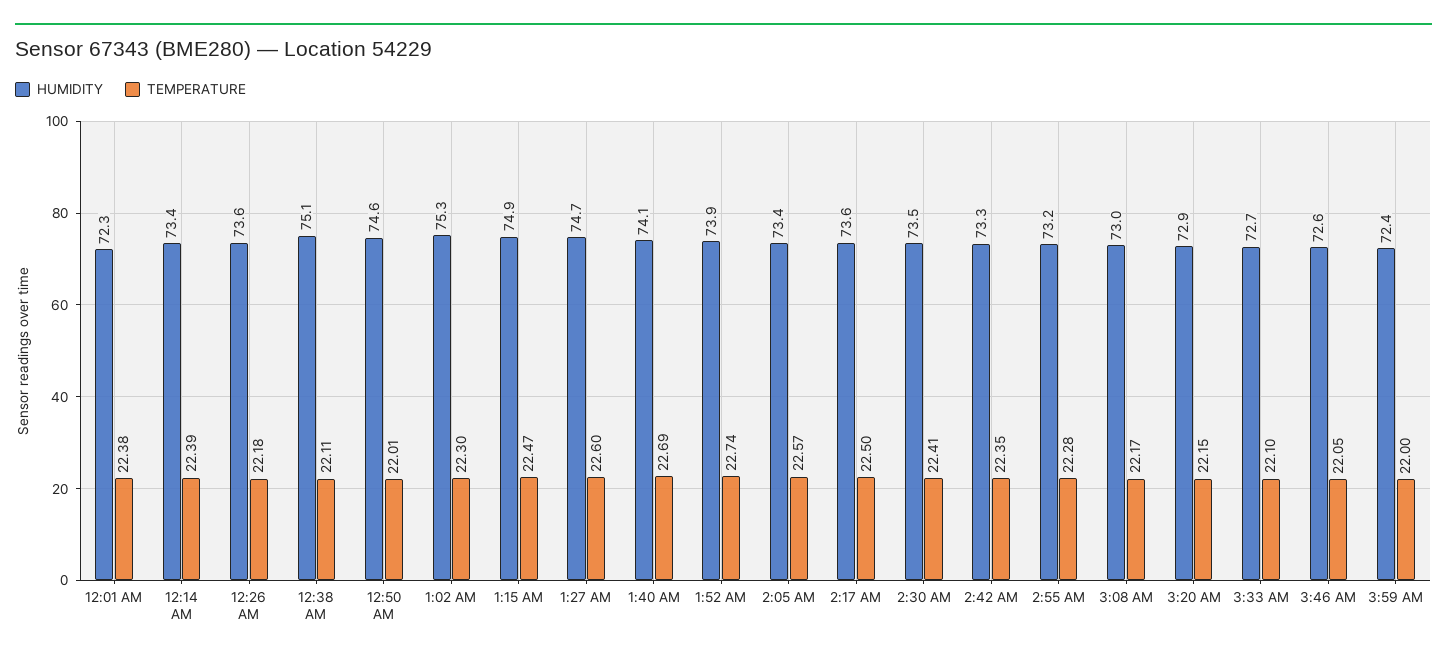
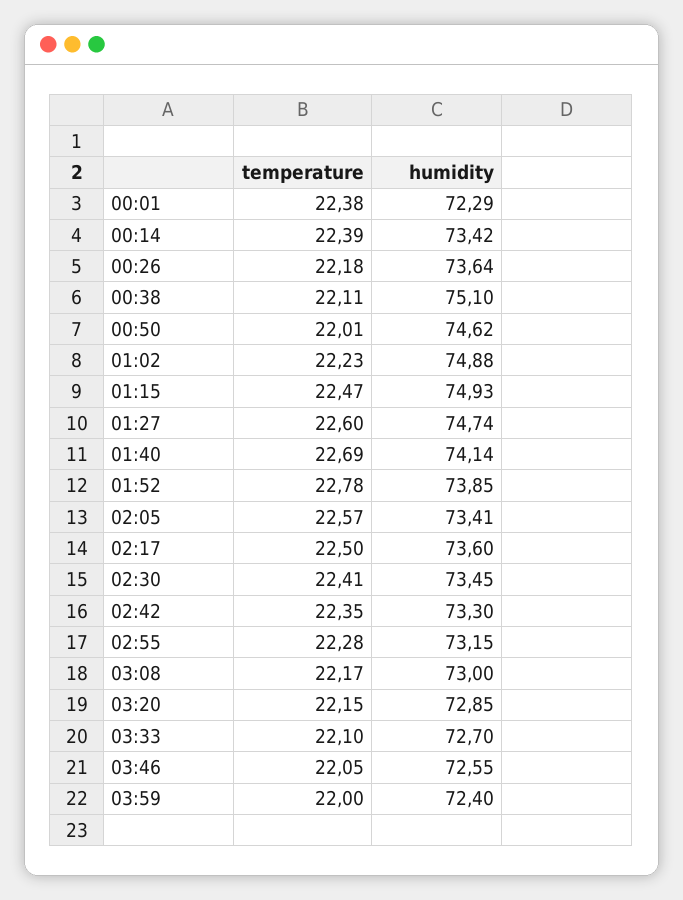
HUMIDITY, 1:02 AM: 75.3 -> 74.88
TEMPERATURE, 1:02 AM: 22.3 -> 22.23
TEMPERATURE, 1:52 AM: 22.74 -> 22.78

